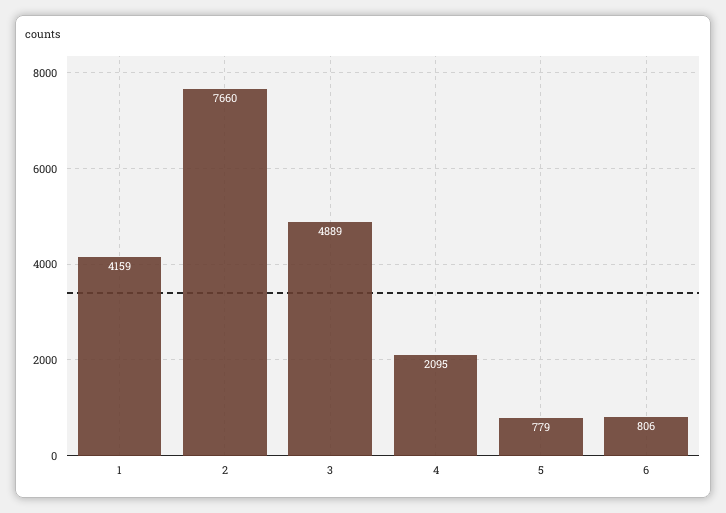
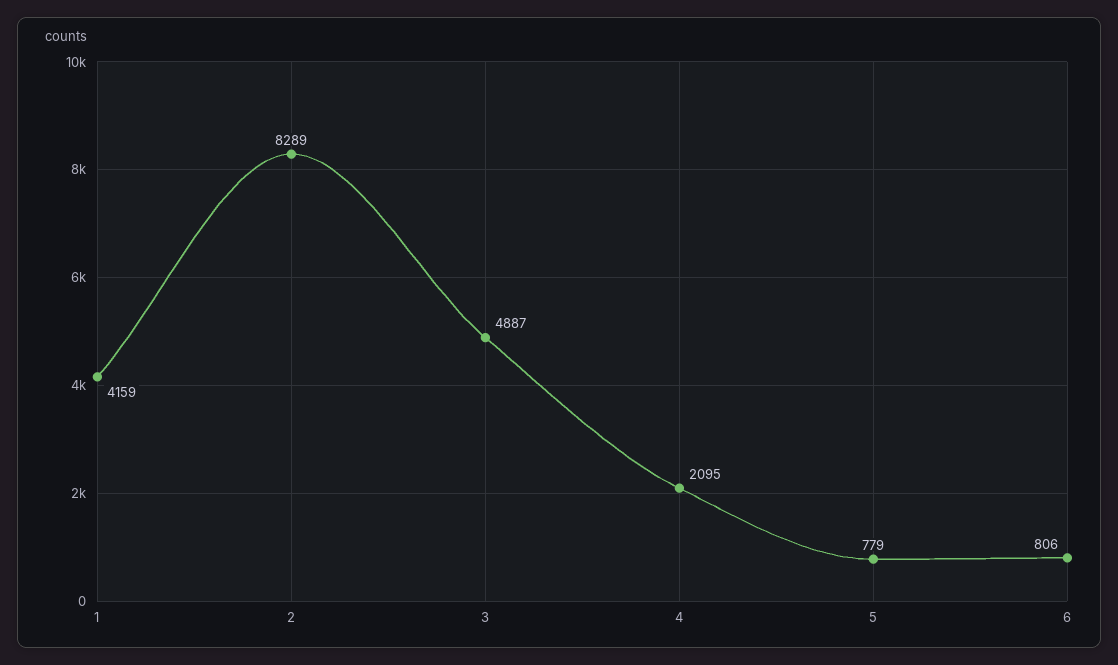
2: 7660 -> 8289
3: 4889 -> 4887

